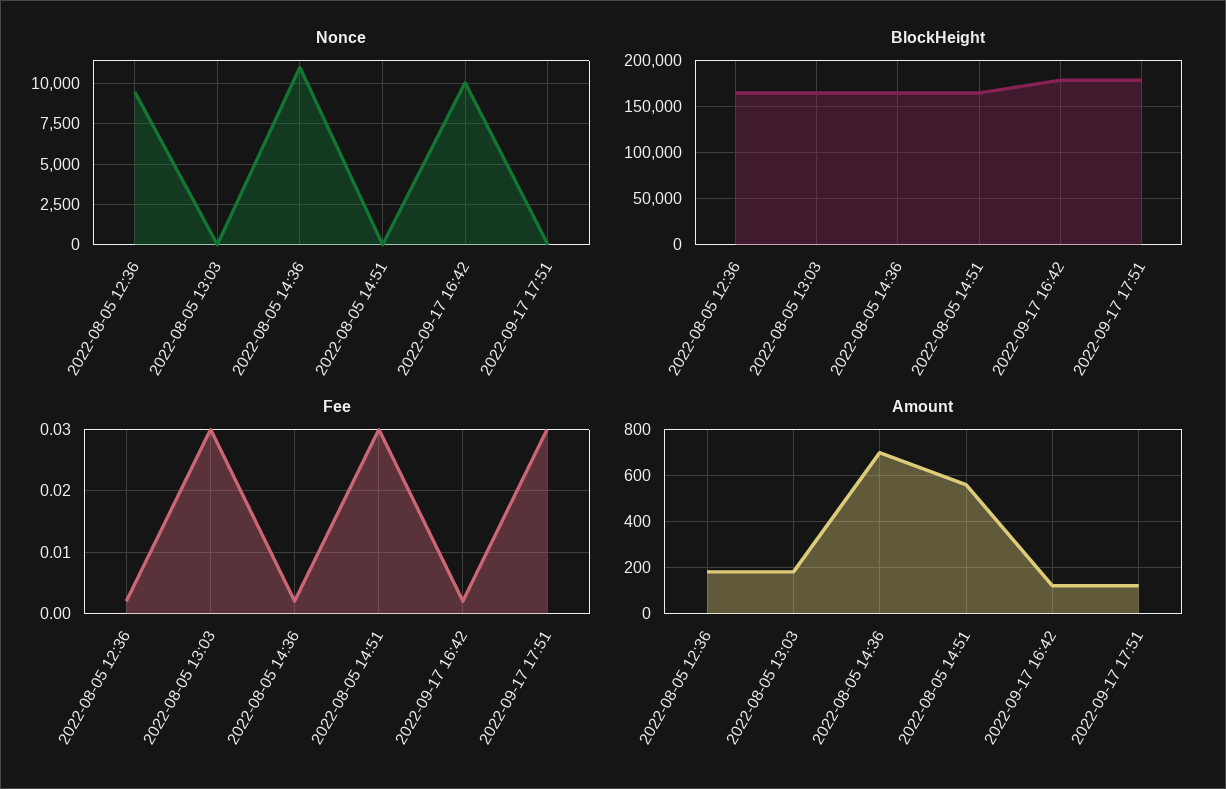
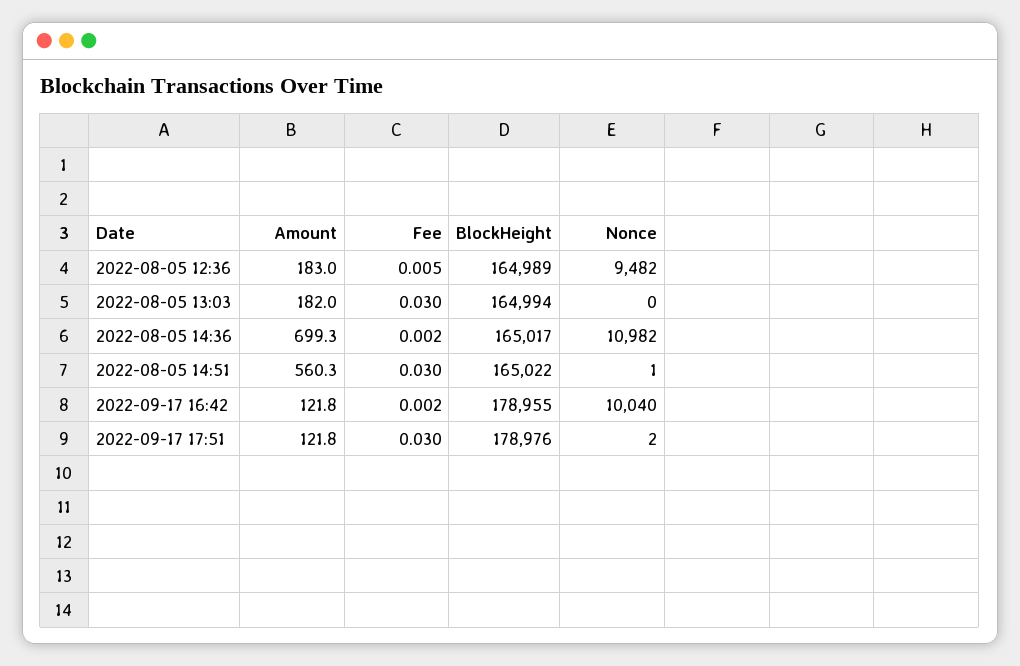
Fee, 2022-08-05 12:36: 0.002 -> 0.005

